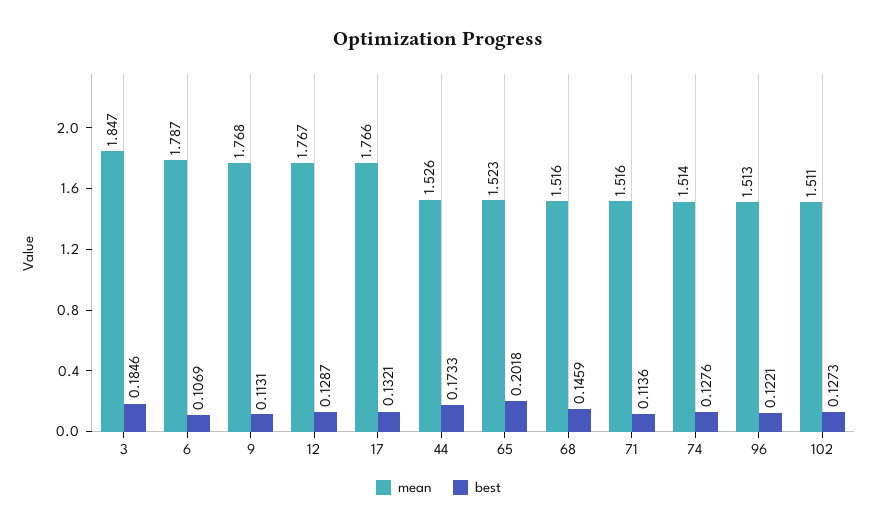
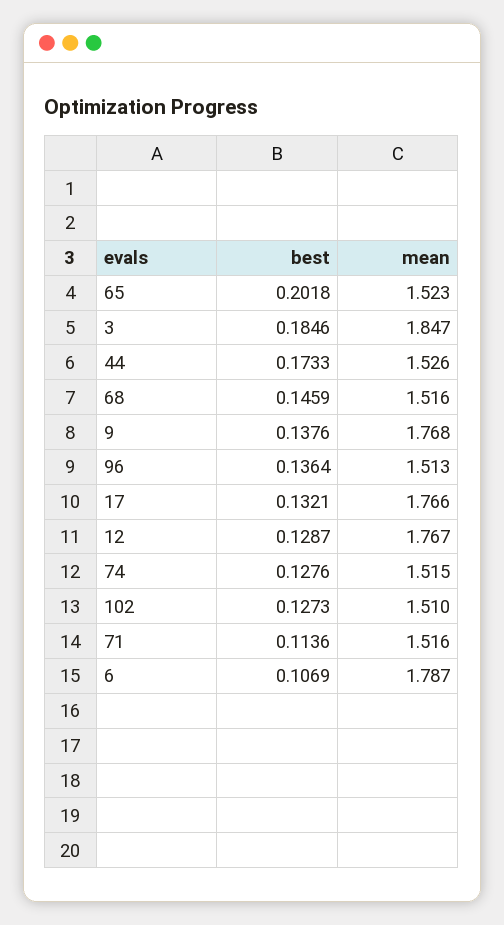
best, 9: 0.1131 -> 0.1376
mean, 74: 1.514 -> 1.515
best, 96: 0.1221 -> 0.1364
mean, 102: 1.511 -> 1.51

